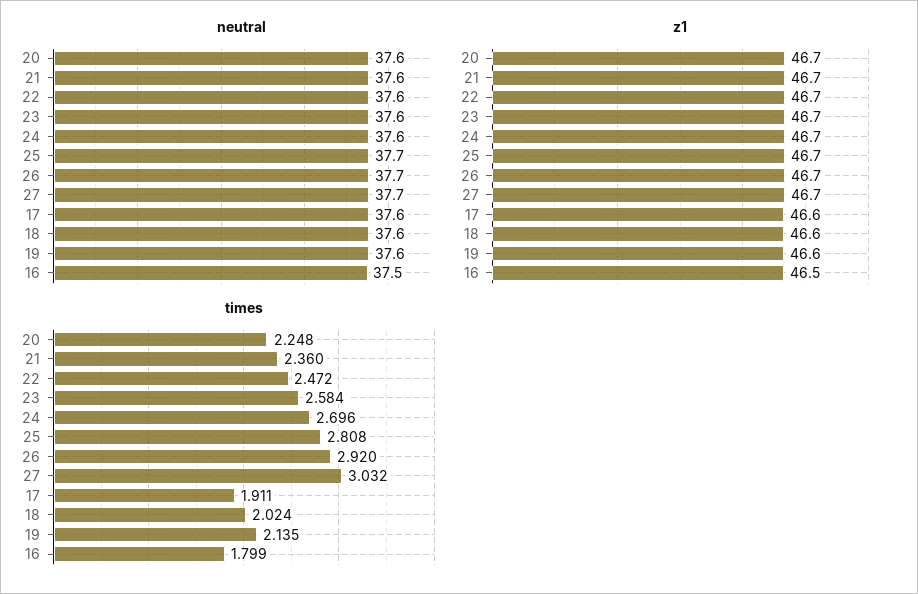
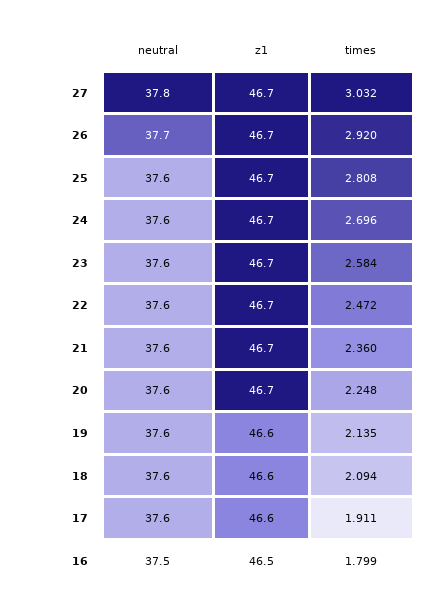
neutral, 25: 37.7 -> 37.6
neutral, 27: 37.7 -> 37.8
times, 18: 2.024 -> 2.094

